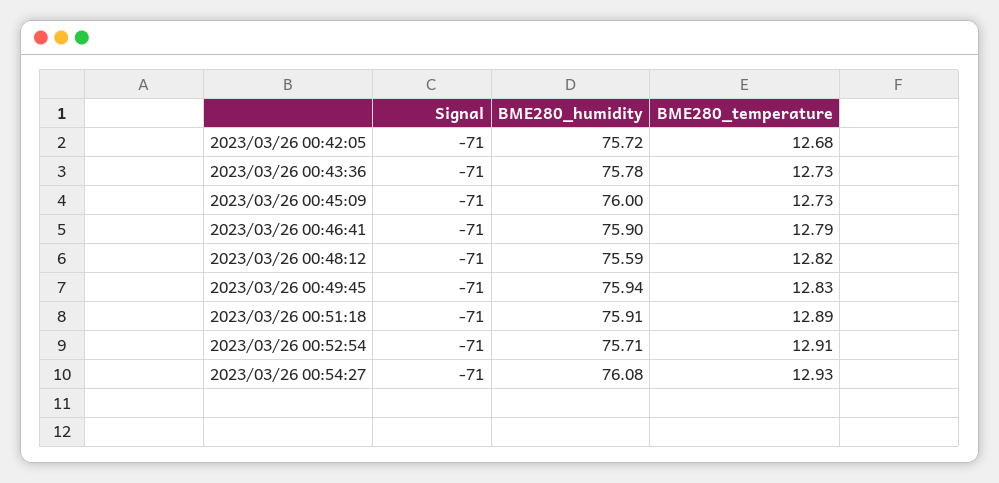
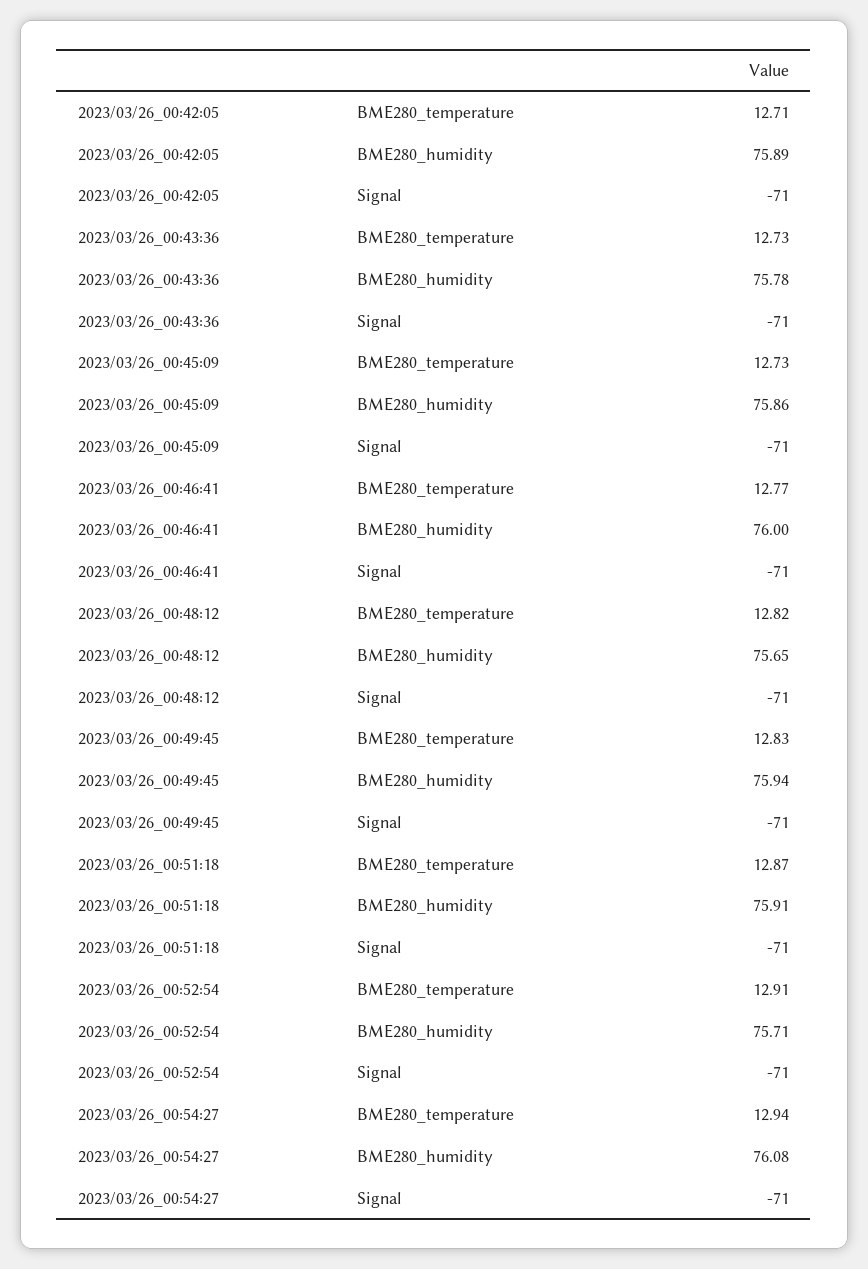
BME280_humidity, 2023/03/26 00:42:05: 75.72 -> 75.89
BME280_temperature, 2023/03/26 00:42:05: 12.68 -> 12.71
BME280_humidity, 2023/03/26 00:45:09: 76 -> 75.86
BME280_humidity, 2023/03/26 00:46:41: 75.9 -> 76
BME280_temperature, 2023/03/26 00:46:41: 12.79 -> 12.77
BME280_humidity, 2023/03/26 00:48:12: 75.59 -> 75.65
BME280_temperature, 2023/03/26 00:51:18: 12.89 -> 12.87
BME280_temperature, 2023/03/26 00:54:27: 12.93 -> 12.94

